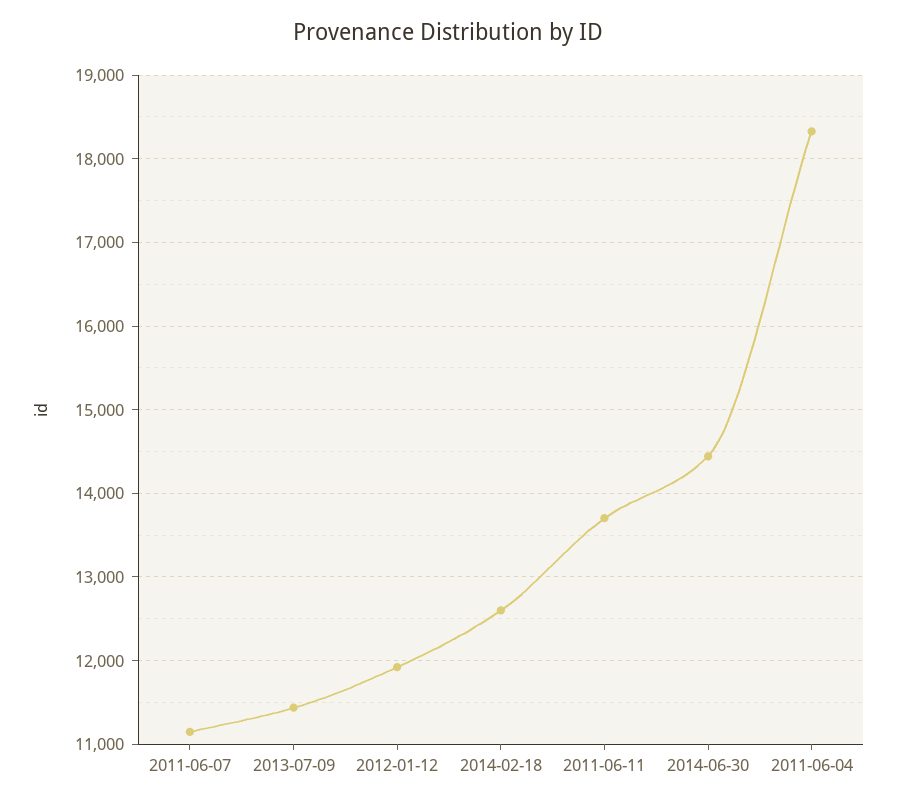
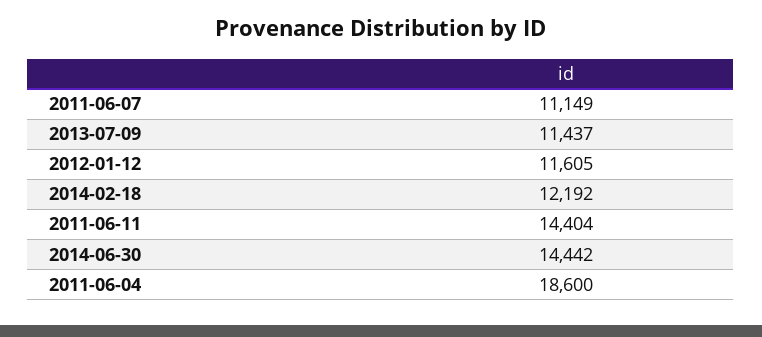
2012-01-12: 11900 -> 11605
2014-02-18: 12600 -> 12192
2011-06-11: 13700 -> 14404
2011-06-04: 18300 -> 18600

